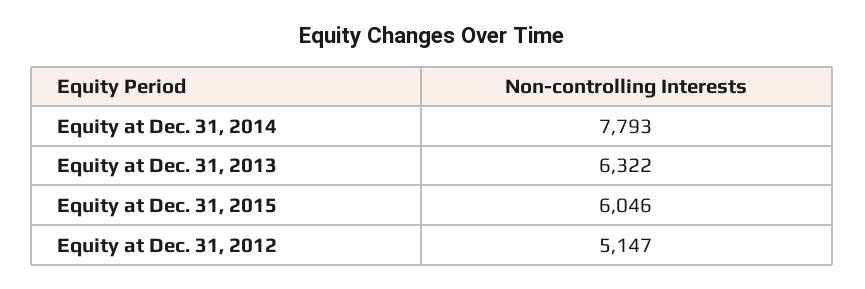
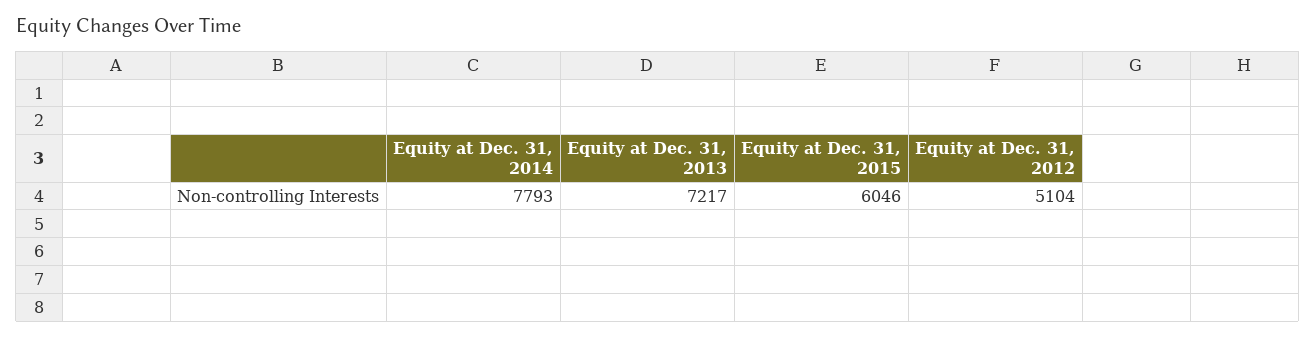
Equity at Dec. 31, 2013: 6322 -> 7217
Equity at Dec. 31, 2012: 5147 -> 5104

